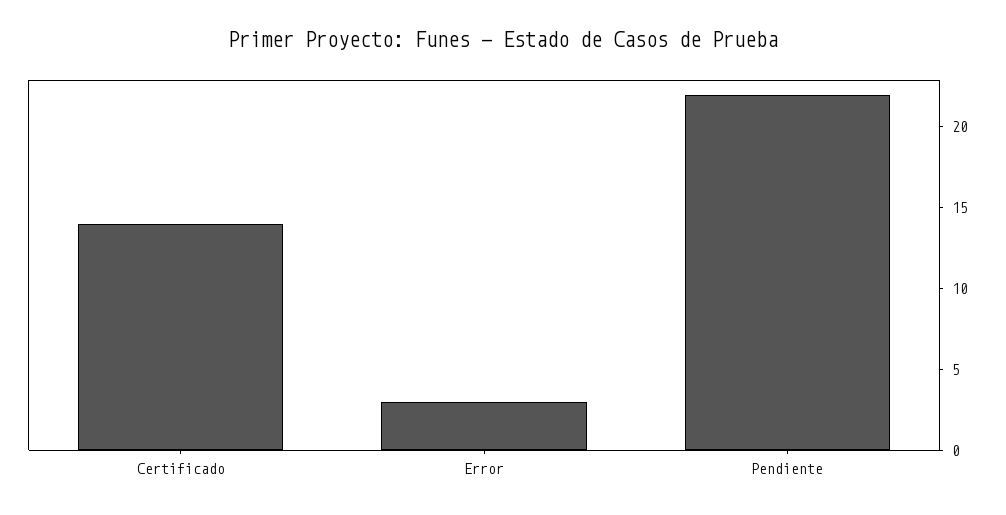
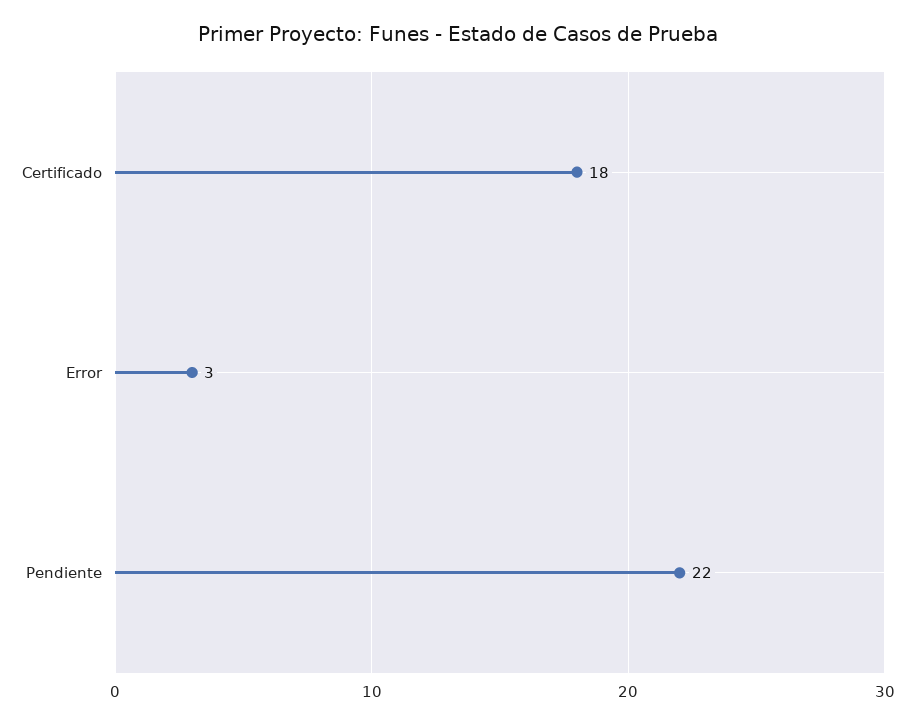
Certificado: 14 -> 18

